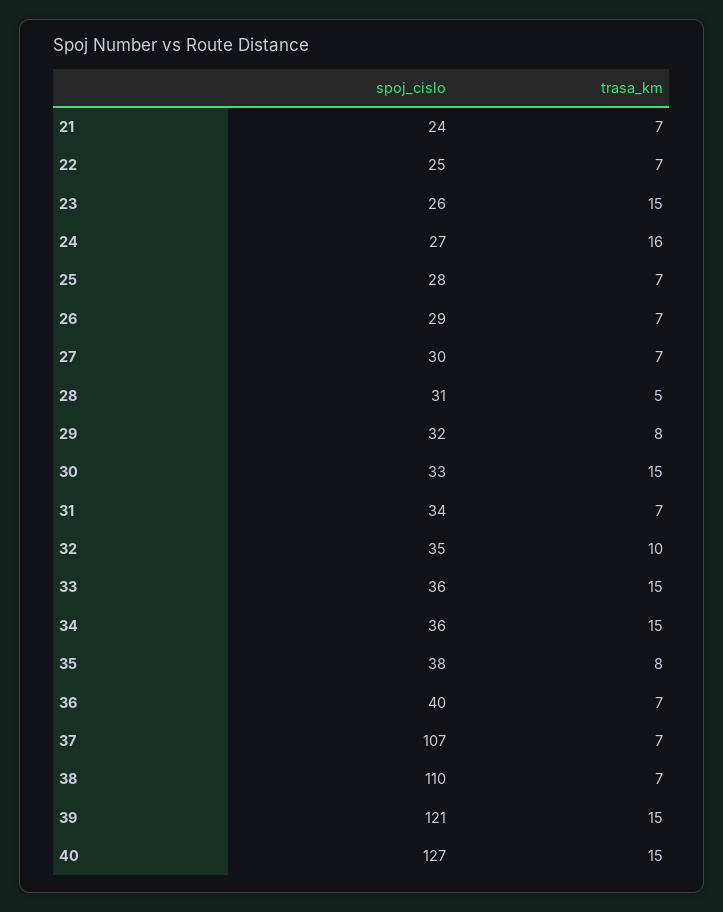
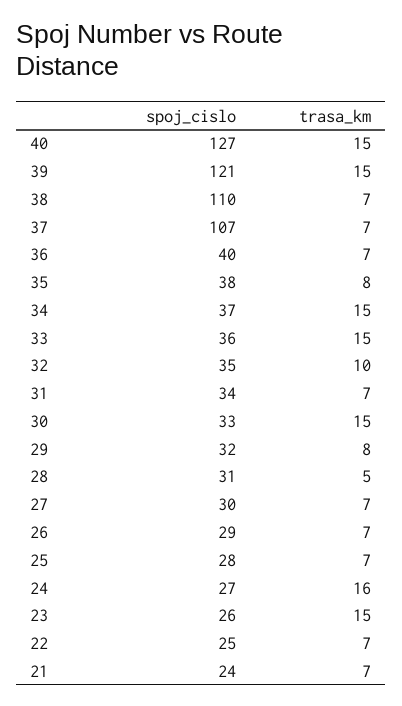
spoj_cislo, 34: 36 -> 37

